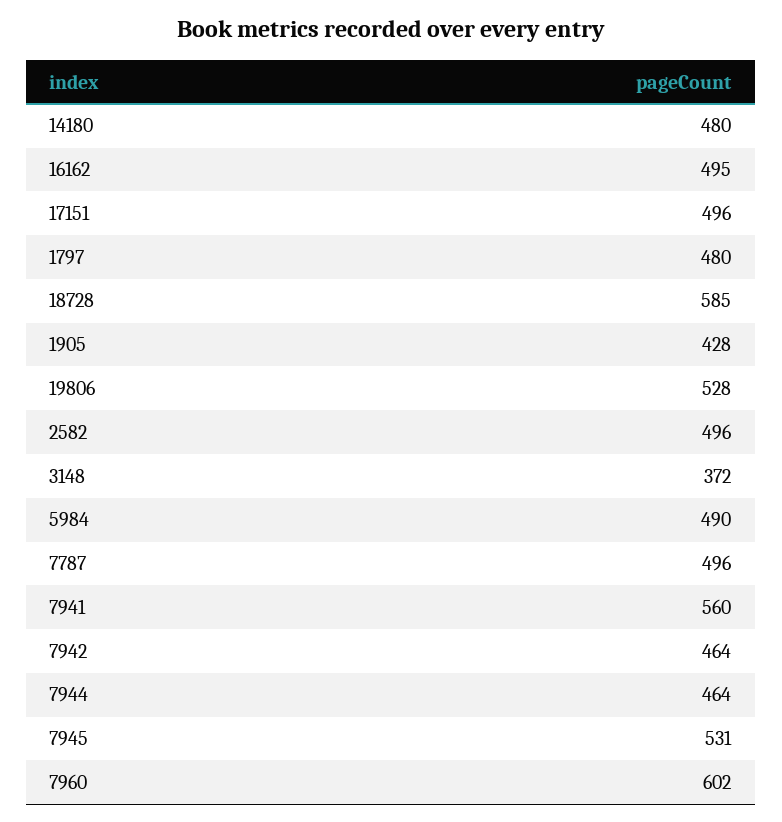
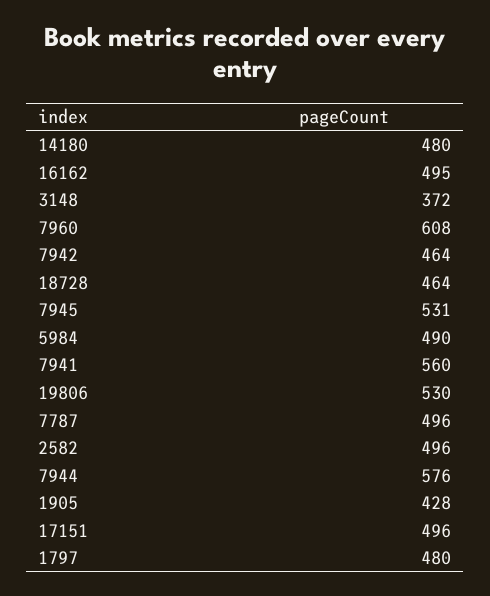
18728: 585 -> 464
19806: 528 -> 530
7944: 464 -> 576
7960: 602 -> 608

